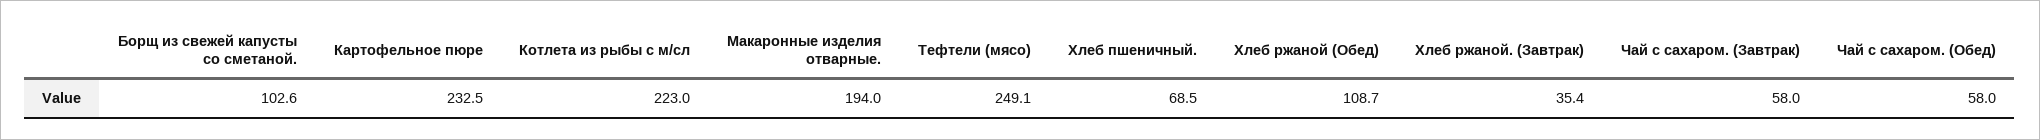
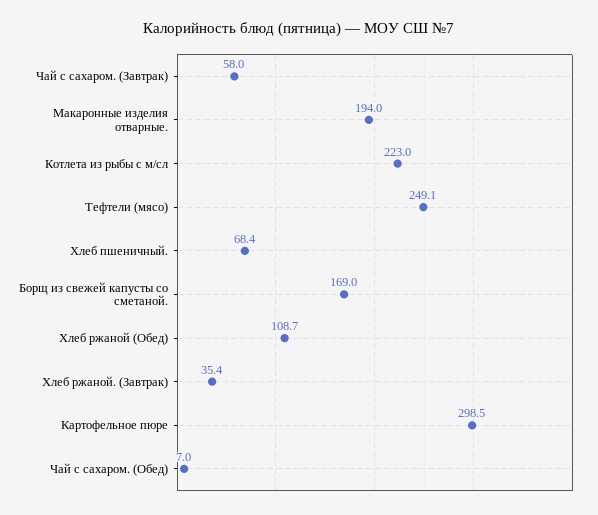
Борщ из свежей капусты со сметаной.: 102.6 -> 169
Картофельное пюре: 232.5 -> 298.5
Хлеб пшеничный.: 68.5 -> 68.4
Чай с сахаром. (Обед): 58 -> 7

